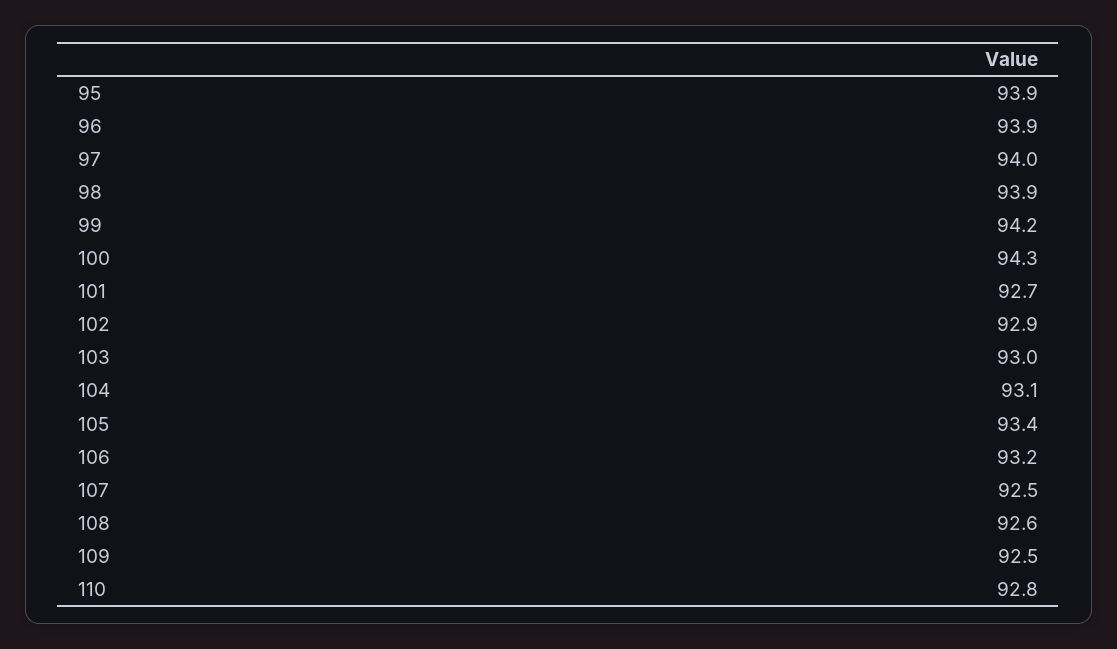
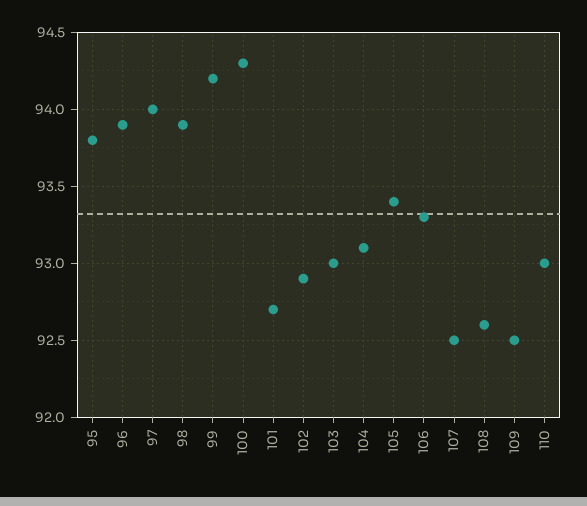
95: 93.9 -> 93.8
106: 93.2 -> 93.3
110: 92.8 -> 93

